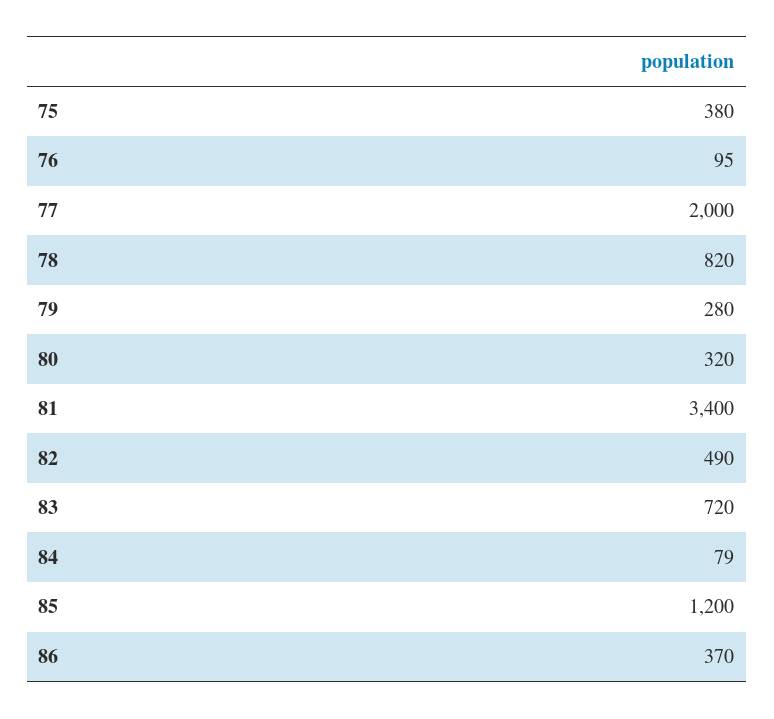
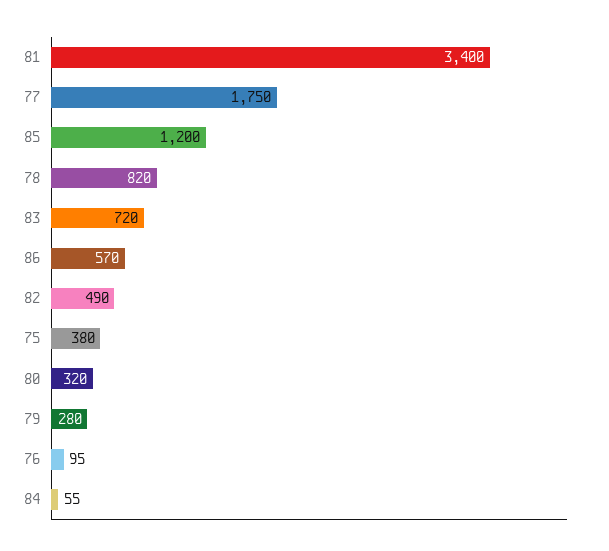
77: 2000 -> 1750
84: 79 -> 55
86: 370 -> 570

